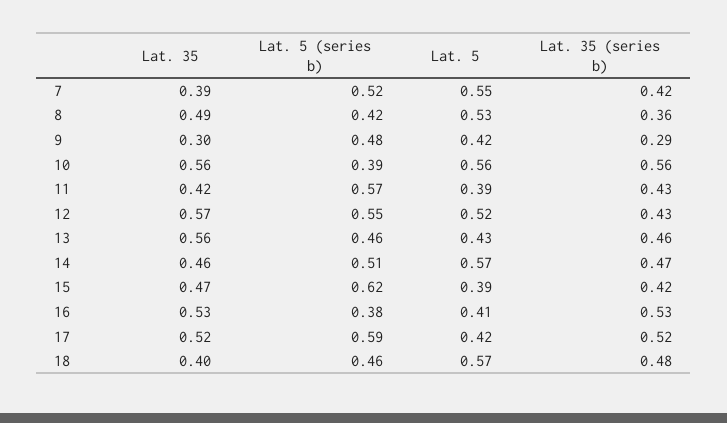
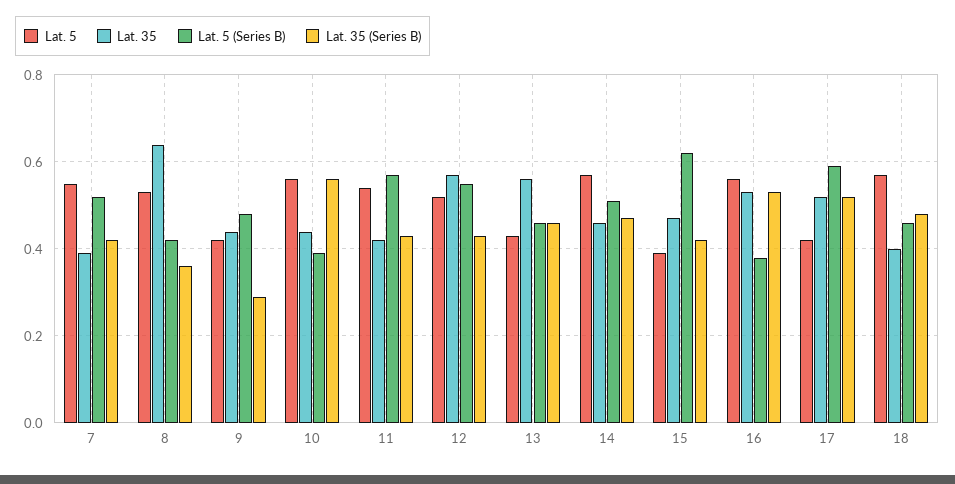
Lat. 35, 8: 0.49 -> 0.65
Lat. 35, 9: 0.3 -> 0.45
Lat. 35, 10: 0.56 -> 0.45
Lat. 5, 11: 0.39 -> 0.55
Lat. 5, 16: 0.41 -> 0.55

